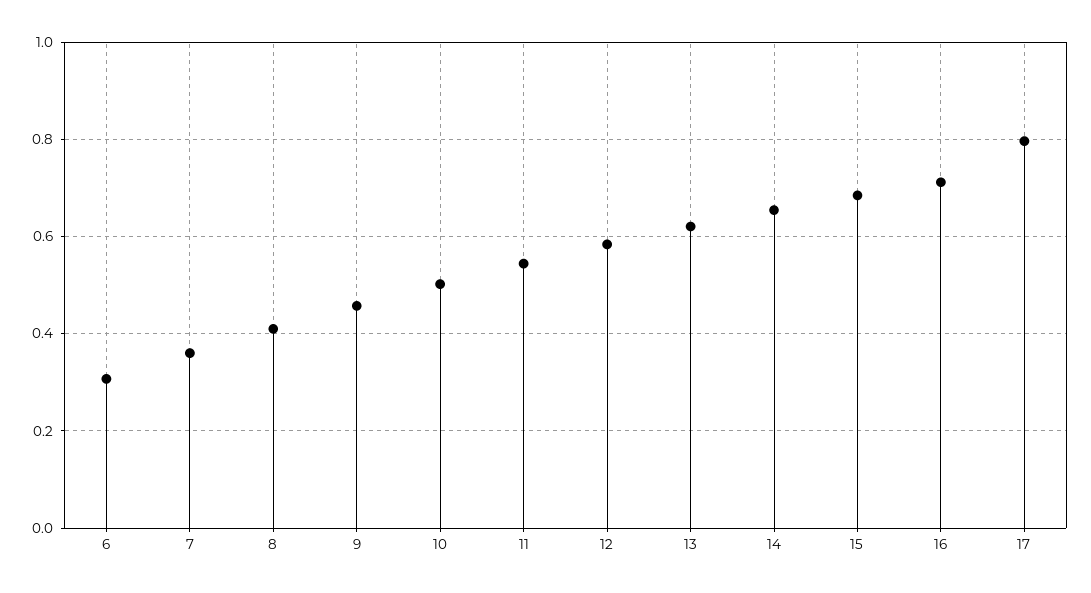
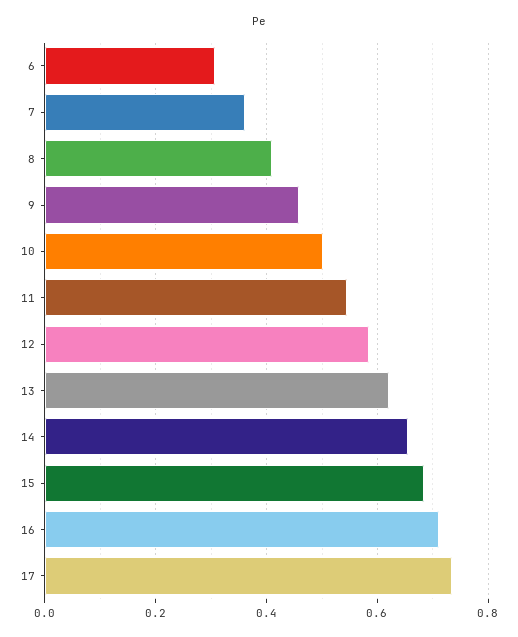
17: 0.8 -> 0.74

